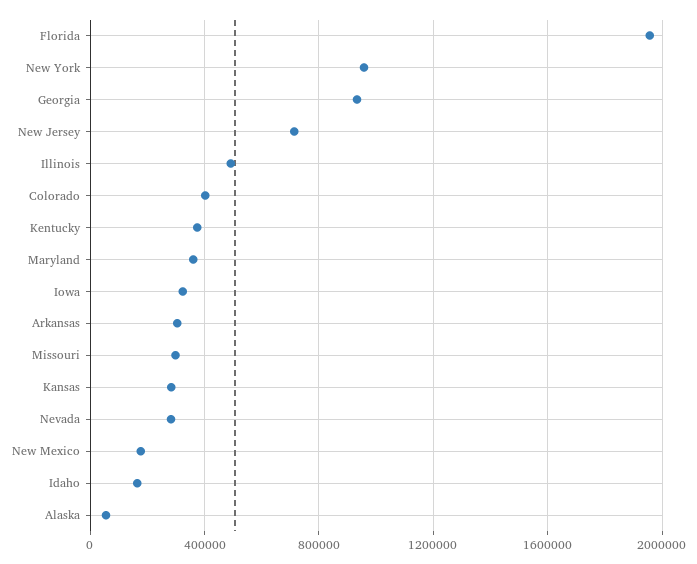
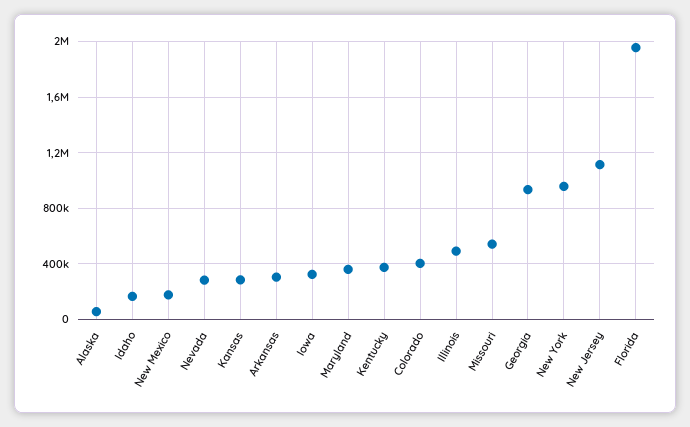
New Jersey: 700000 -> 1100000
Missouri: 300000 -> 550000

